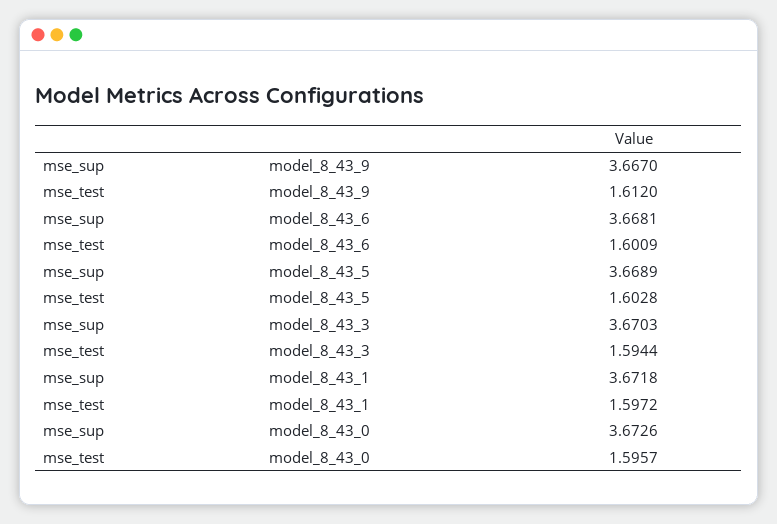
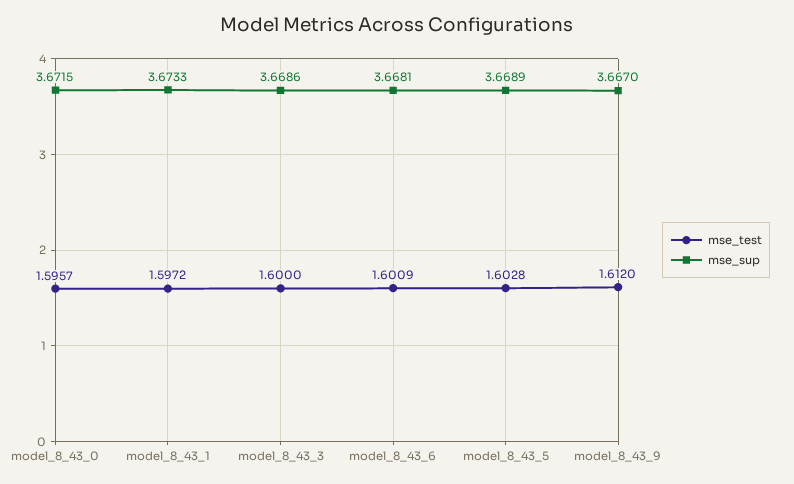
mse_sup, model_8_43_3: 3.6703 -> 3.6686
mse_test, model_8_43_3: 1.5944 -> 1.6
mse_sup, model_8_43_1: 3.6718 -> 3.6733
mse_sup, model_8_43_0: 3.6726 -> 3.6715

